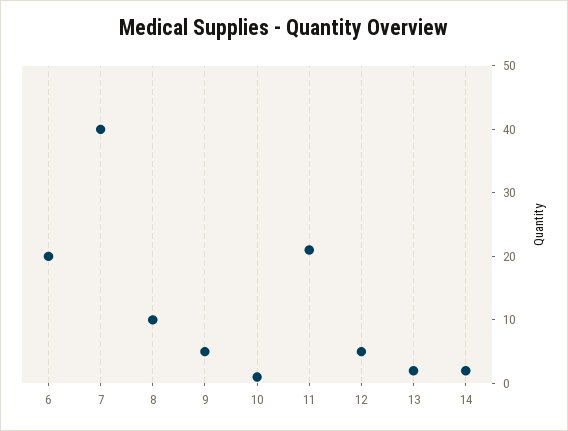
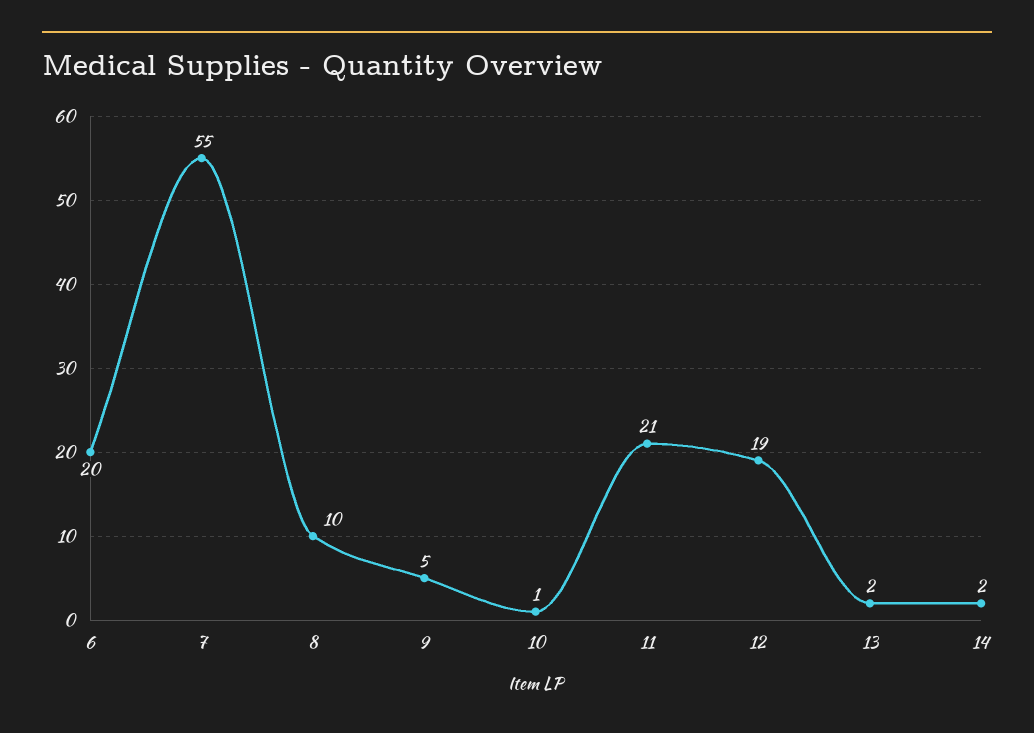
7: 40 -> 55
12: 5 -> 19

